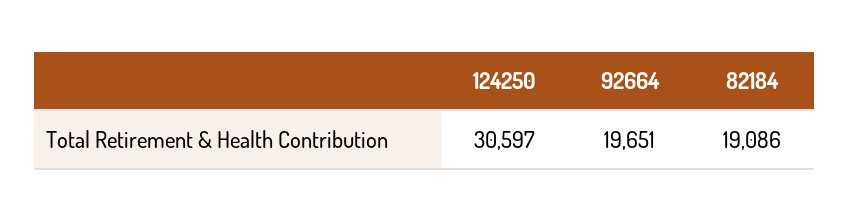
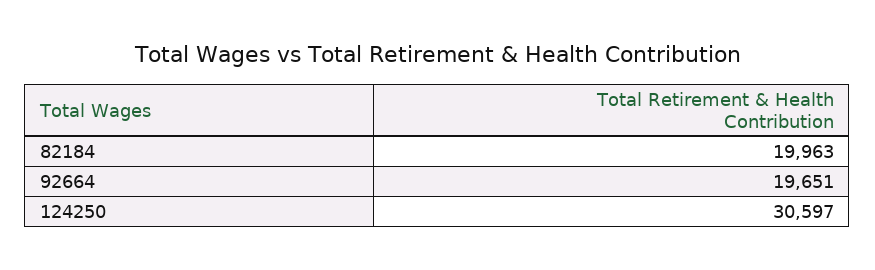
82184: 19086 -> 19963

